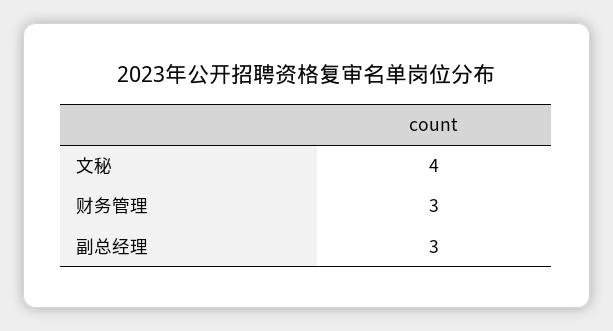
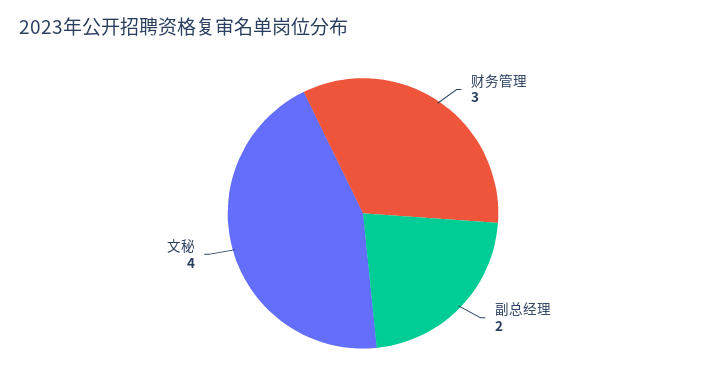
副总经理: 3 -> 2

